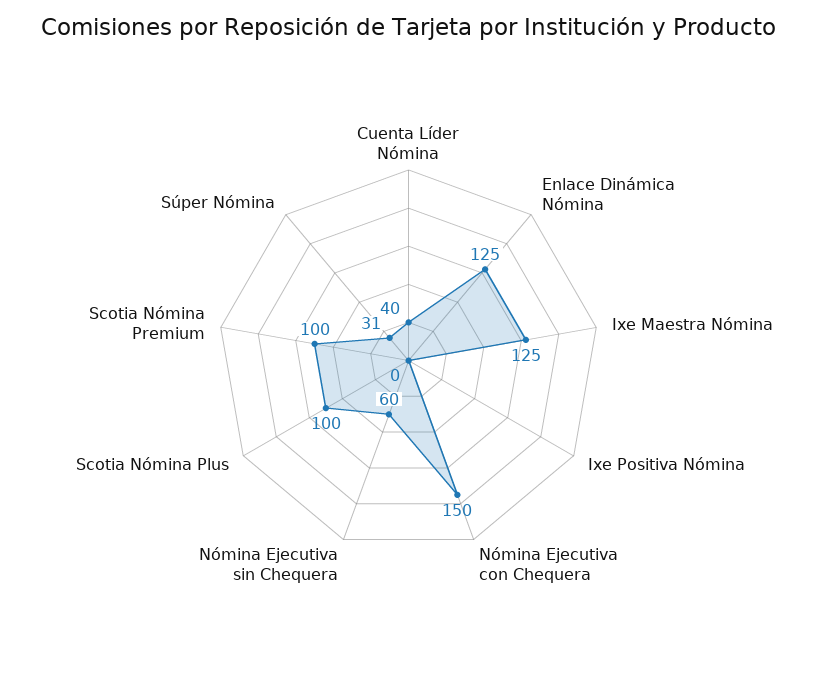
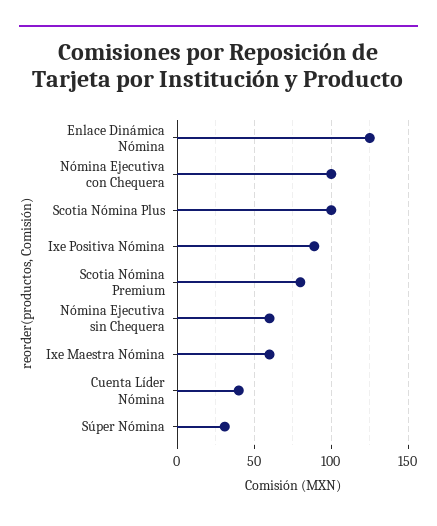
Ixe Maestra Nómina: 125 -> 60
Ixe Positiva Nómina: 0 -> 90
Nómina Ejecutiva con Chequera: 150 -> 100
Scotia Nómina Premium: 100 -> 80

